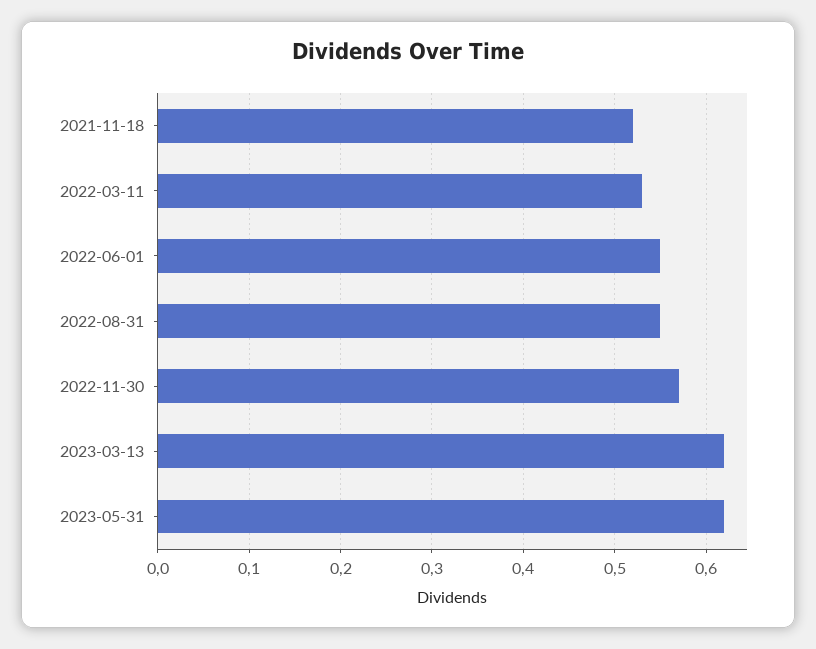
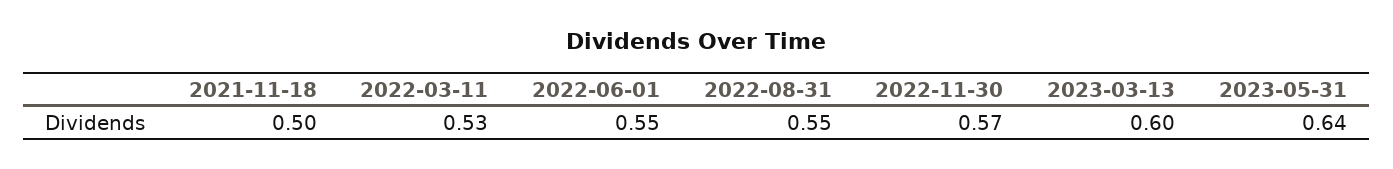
2021-11-18: 0.52 -> 0.5
2023-03-13: 0.62 -> 0.6
2023-05-31: 0.62 -> 0.64

